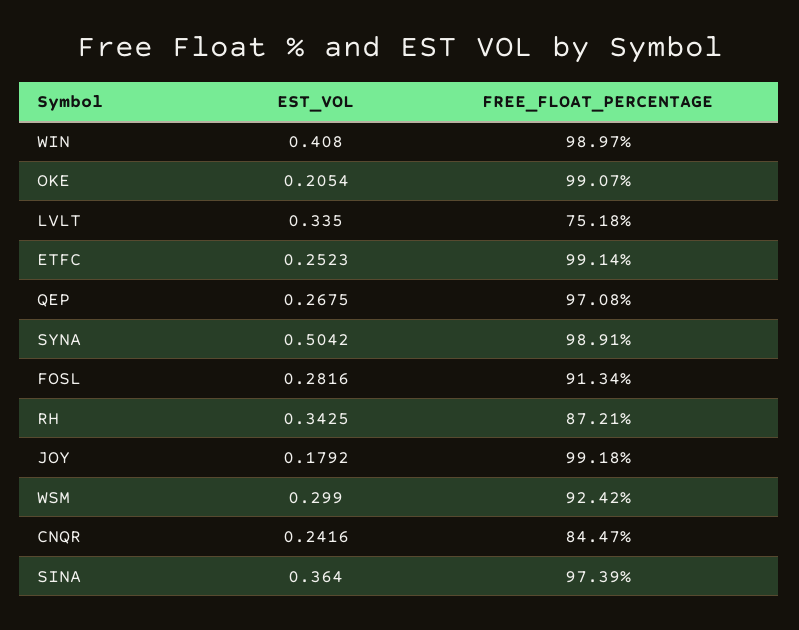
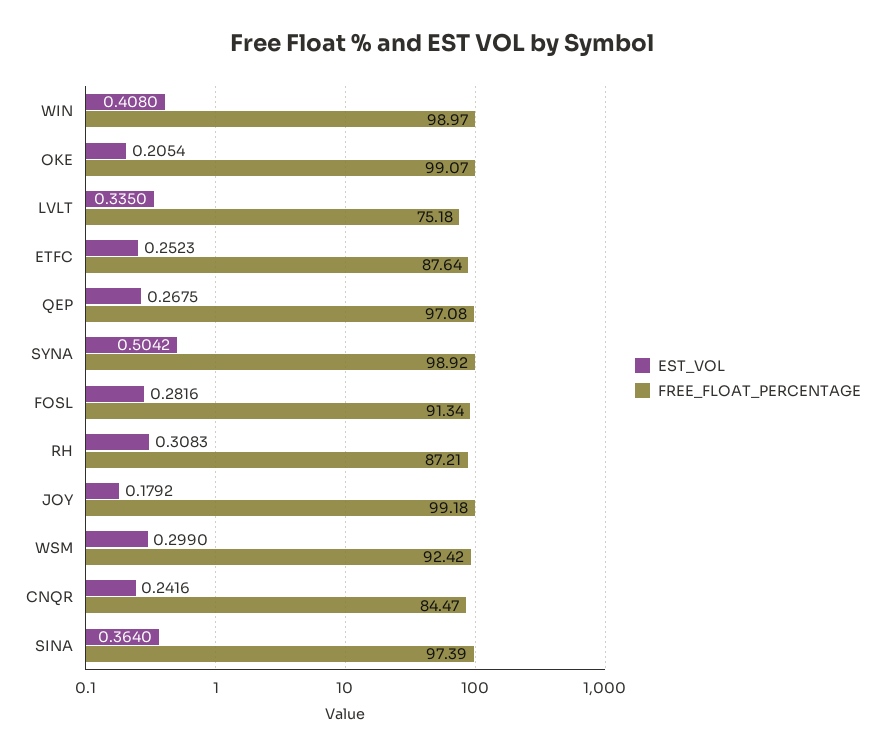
FREE_FLOAT_PERCENTAGE, ETFC: 99.14 -> 87.64
FREE_FLOAT_PERCENTAGE, SYNA: 98.91 -> 98.92
EST_VOL, RH: 0.3425 -> 0.3083

